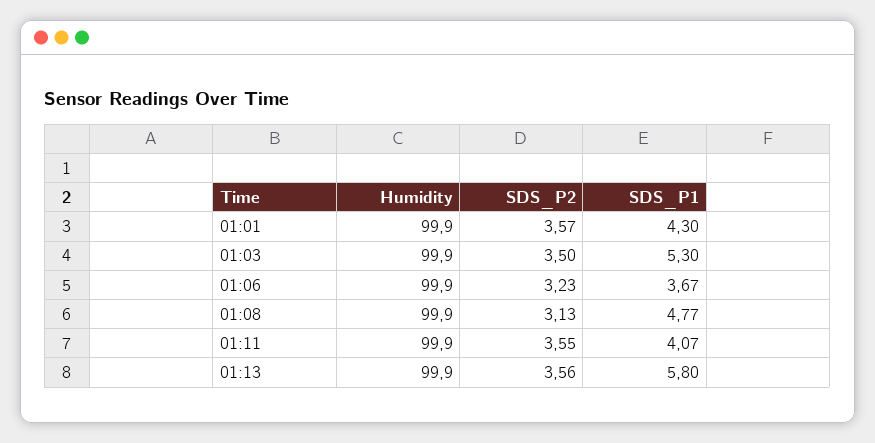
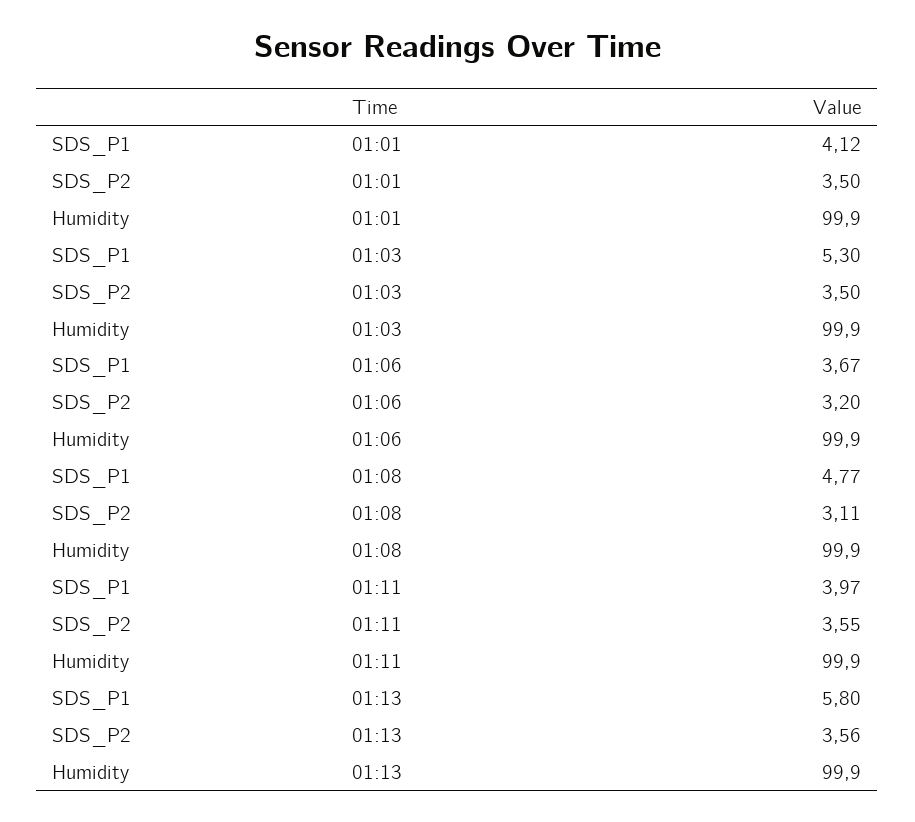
SDS_P2, 01:01: 3.57 -> 3.5
SDS_P1, 01:01: 4.3 -> 4.12
SDS_P2, 01:06: 3.23 -> 3.2
SDS_P2, 01:08: 3.13 -> 3.11
SDS_P1, 01:11: 4.07 -> 3.97

